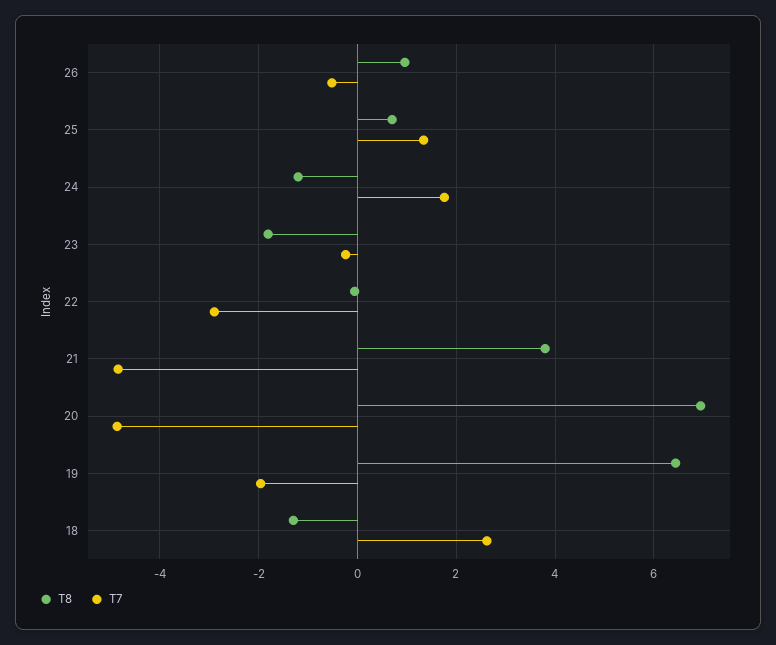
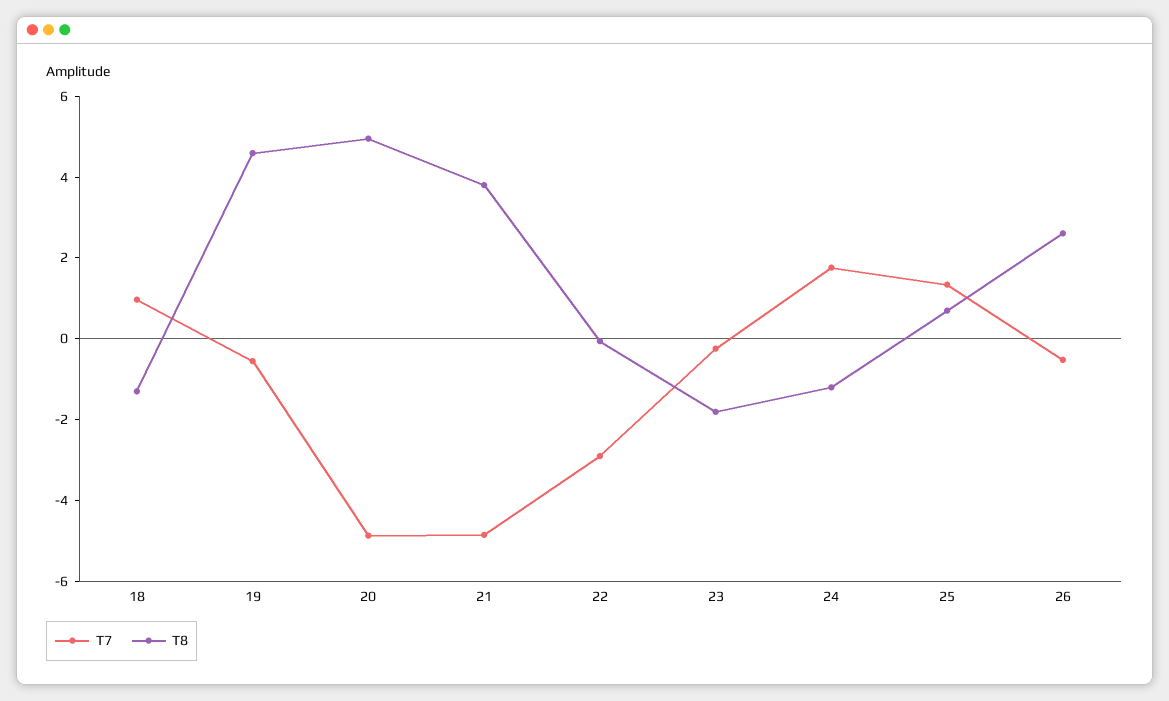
T8, 26: 1 -> 2.5
T8, 20: 7 -> 5
T8, 19: 6.4 -> 4.5
T7, 19: -2 -> -0.5
T7, 18: 2.6 -> 1

